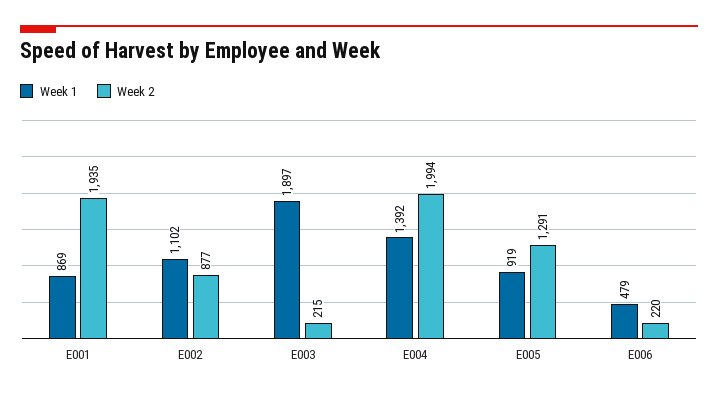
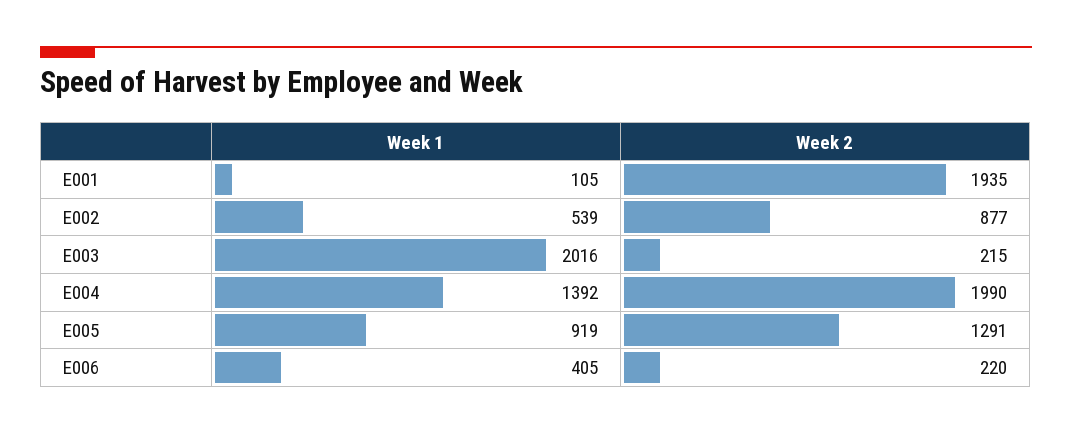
Week 1, E001: 869 -> 105
Week 1, E002: 1102 -> 539
Week 1, E003: 1897 -> 2016
Week 2, E004: 1994 -> 1990
Week 1, E006: 479 -> 405

